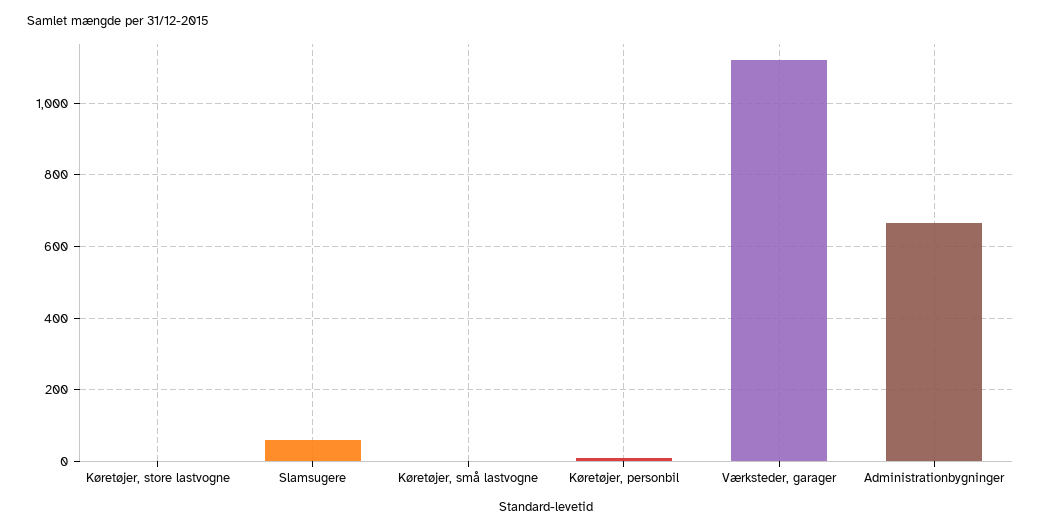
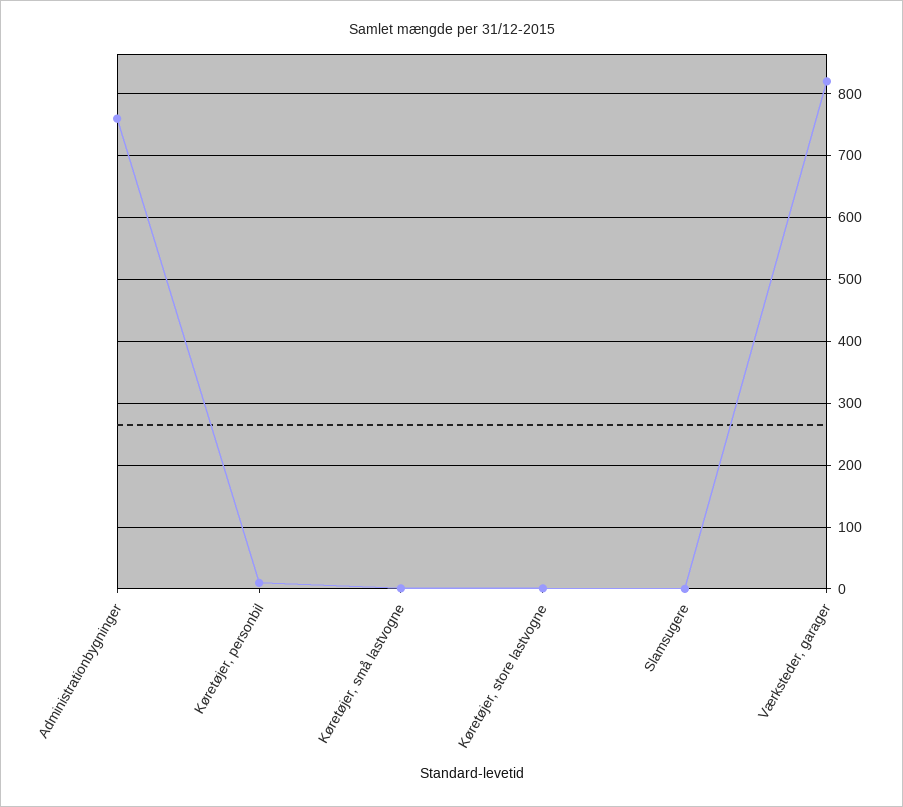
Slamsugere: 60 -> 0
Værksteder, garager: 1120 -> 820
Administrationbygninger: 660 -> 760

